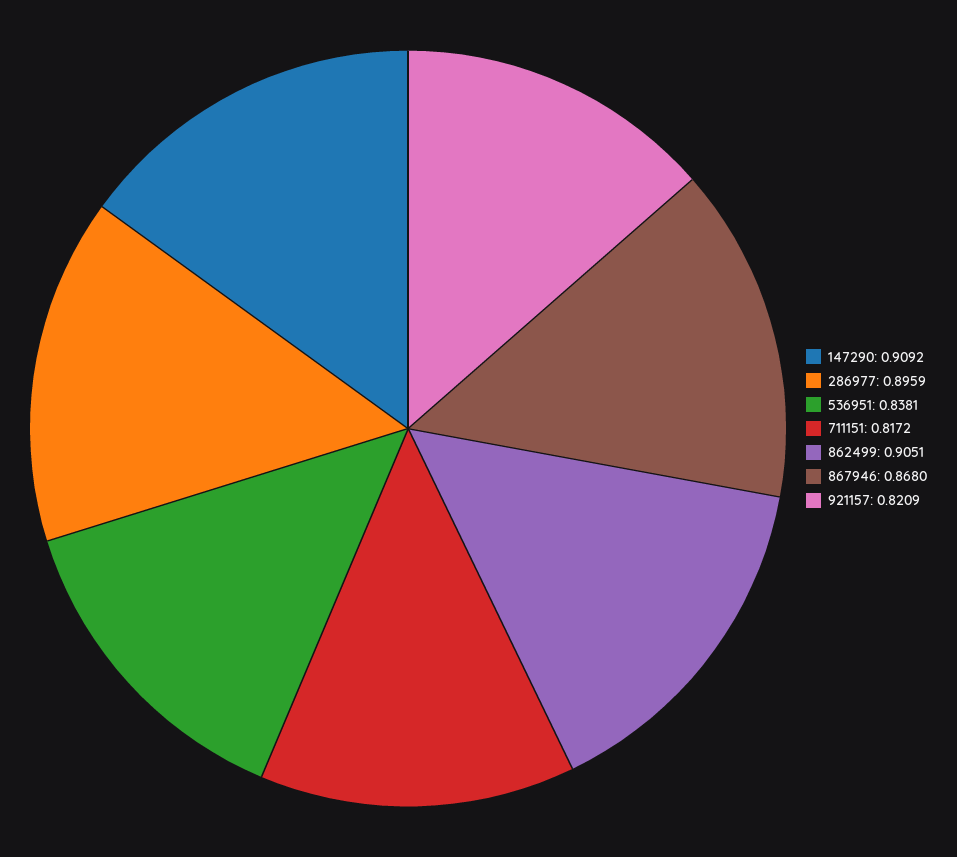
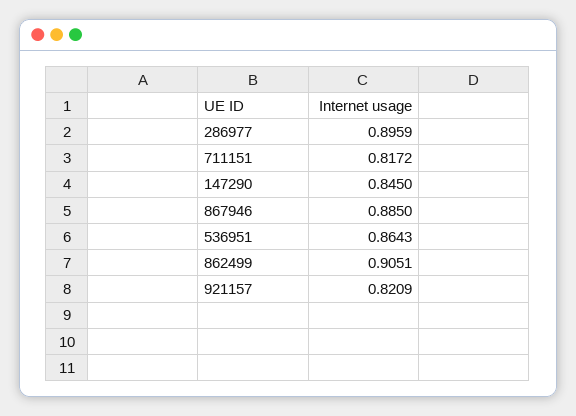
147290: 0.9092 -> 0.845
536951: 0.8381 -> 0.8643
867946: 0.868 -> 0.885

